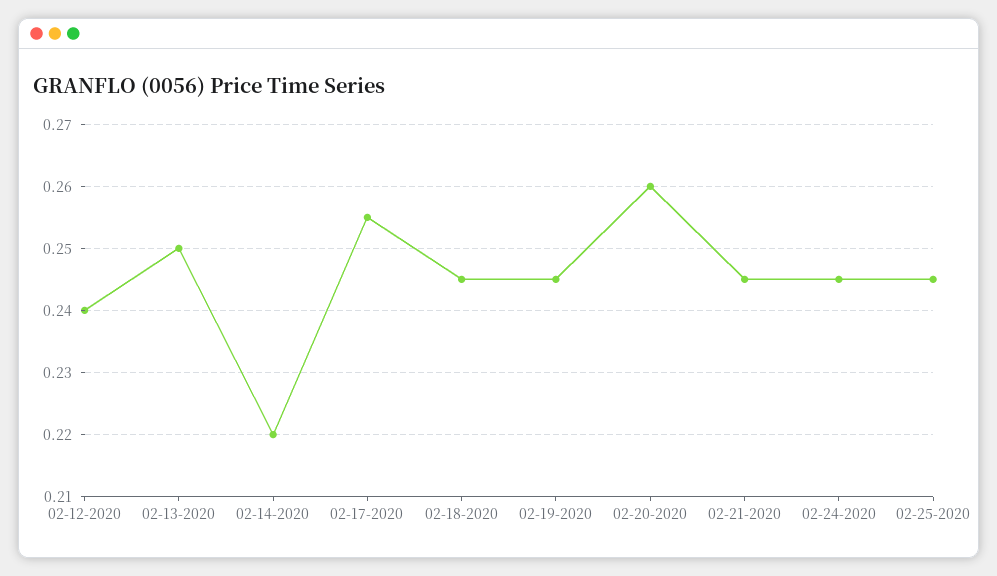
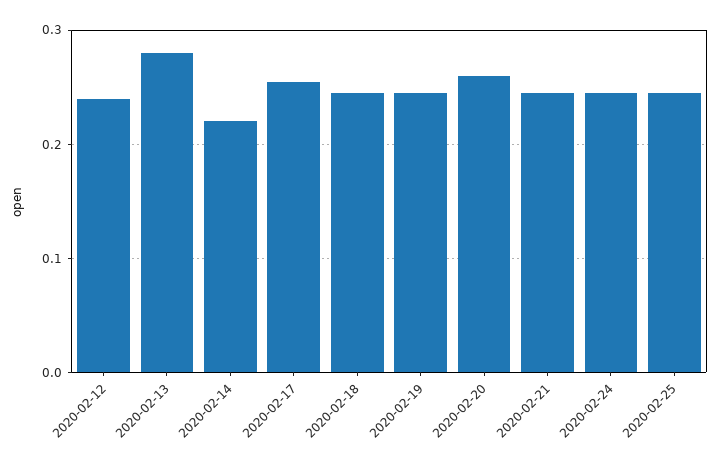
02-13-2020: 0.25 -> 0.28

